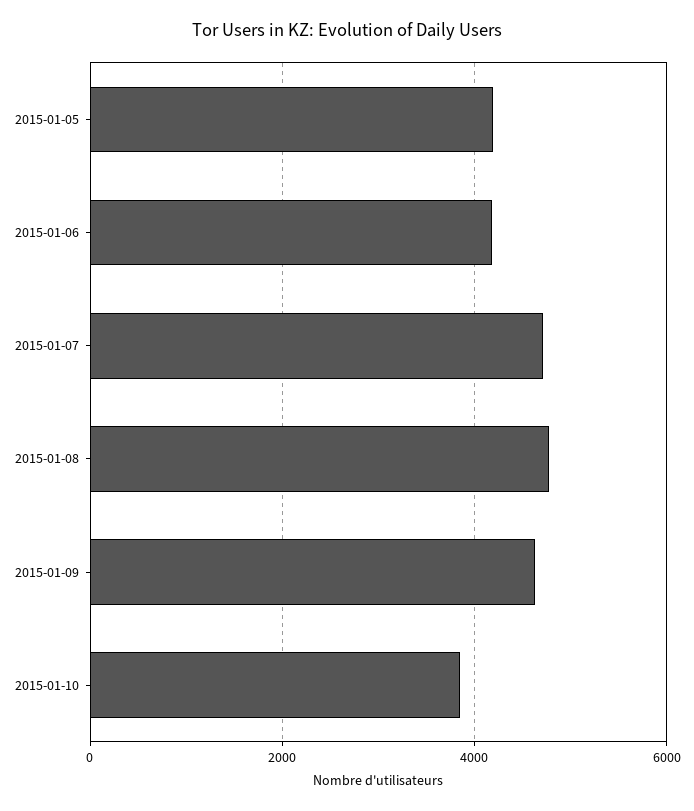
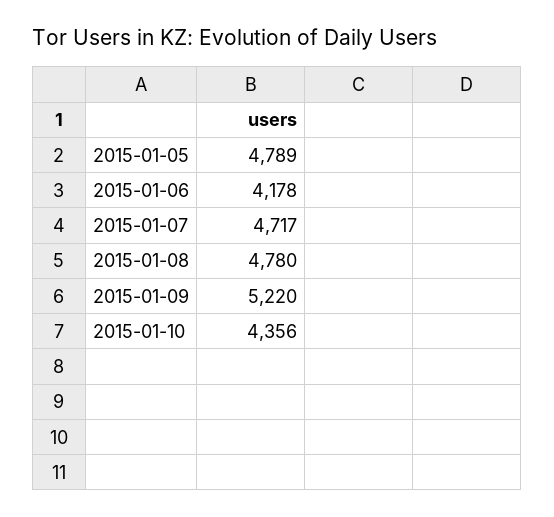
2015-01-05: 4200 -> 4789
2015-01-09: 4600 -> 5220
2015-01-10: 3800 -> 4356

